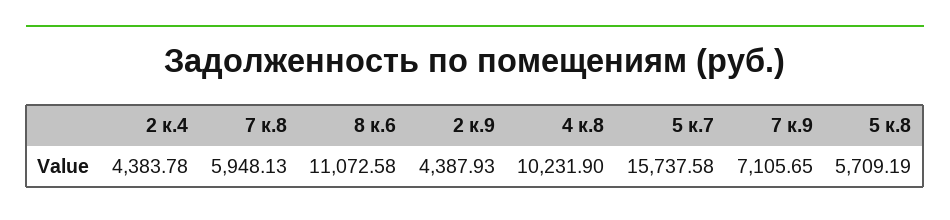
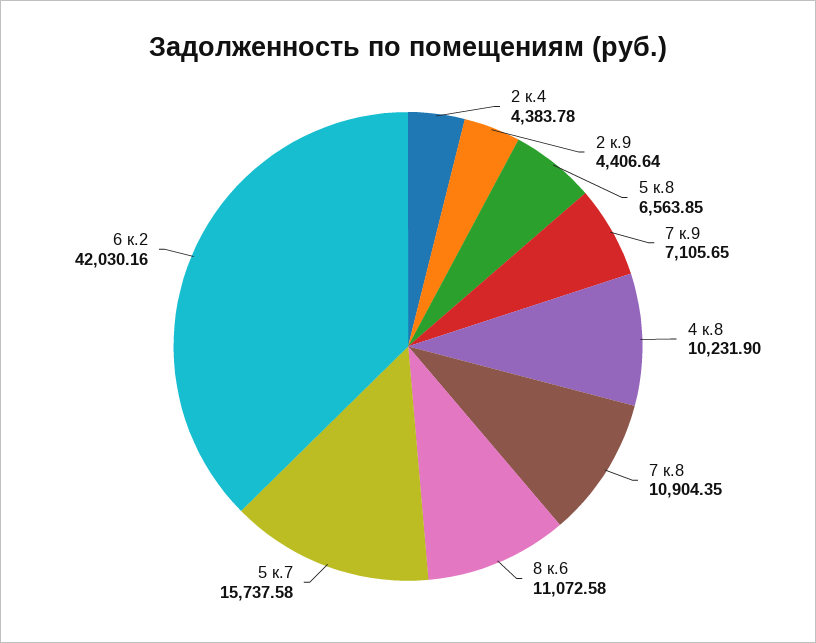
7 к.8: 5948.13 -> 10904.35
2 к.9: 4387.93 -> 4406.64
5 к.8: 5709.19 -> 6563.85
6 к.2: none -> 42030.16

